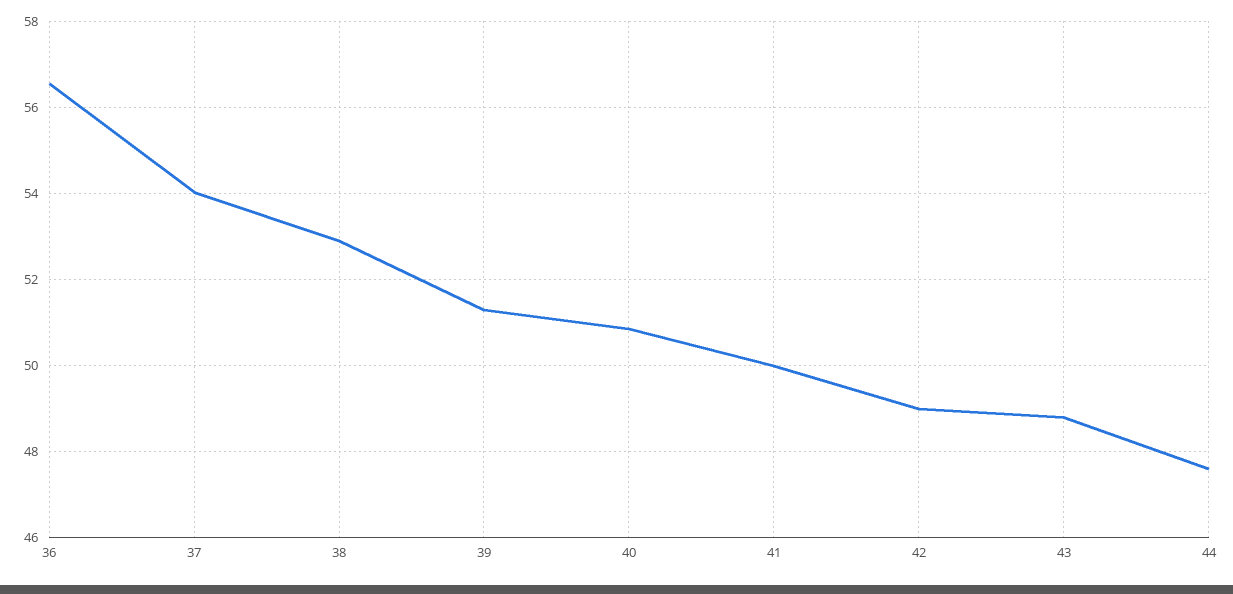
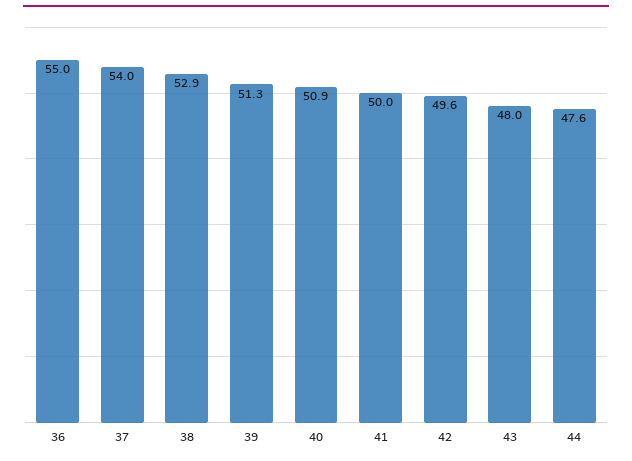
36: 56.6 -> 55
42: 49 -> 49.6
43: 48.8 -> 48

